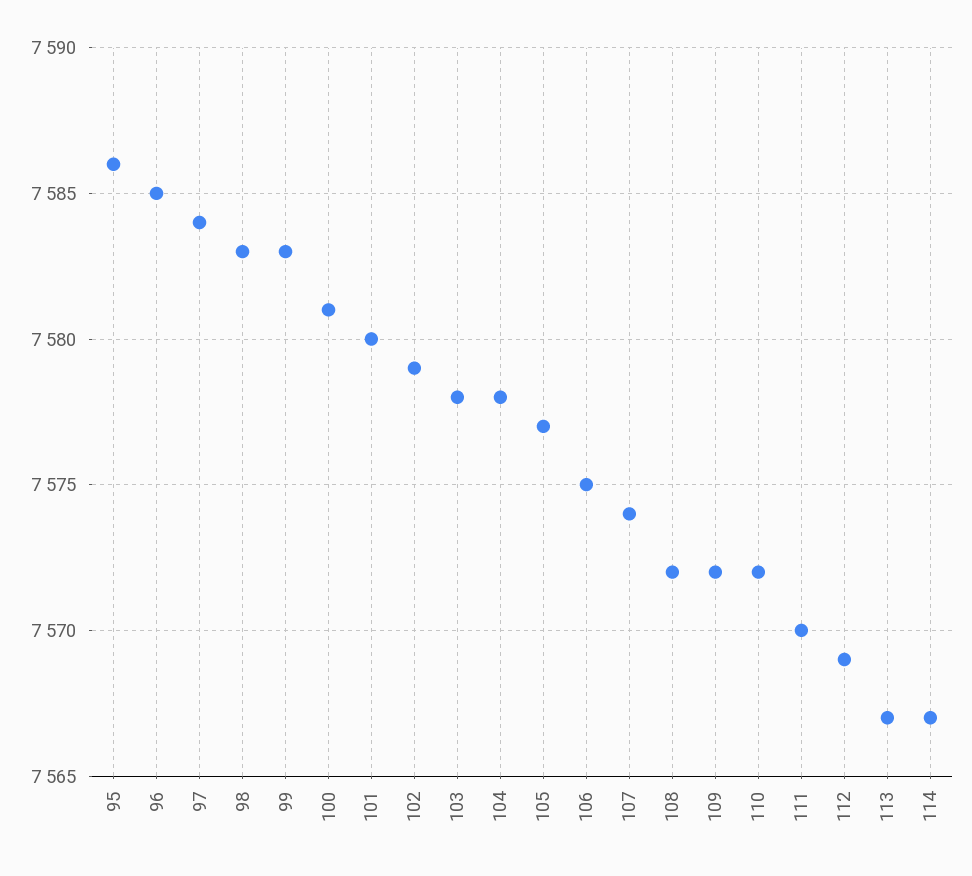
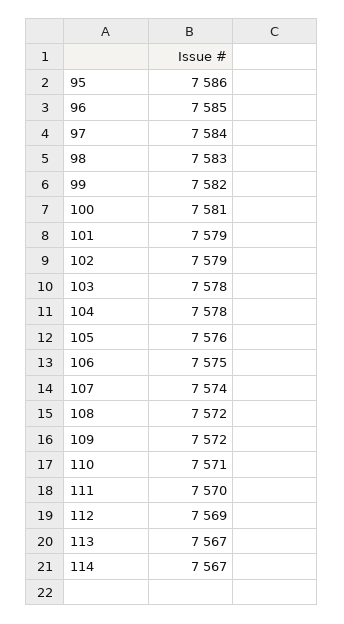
99: 7583 -> 7582
101: 7580 -> 7579
105: 7577 -> 7576
110: 7572 -> 7571

